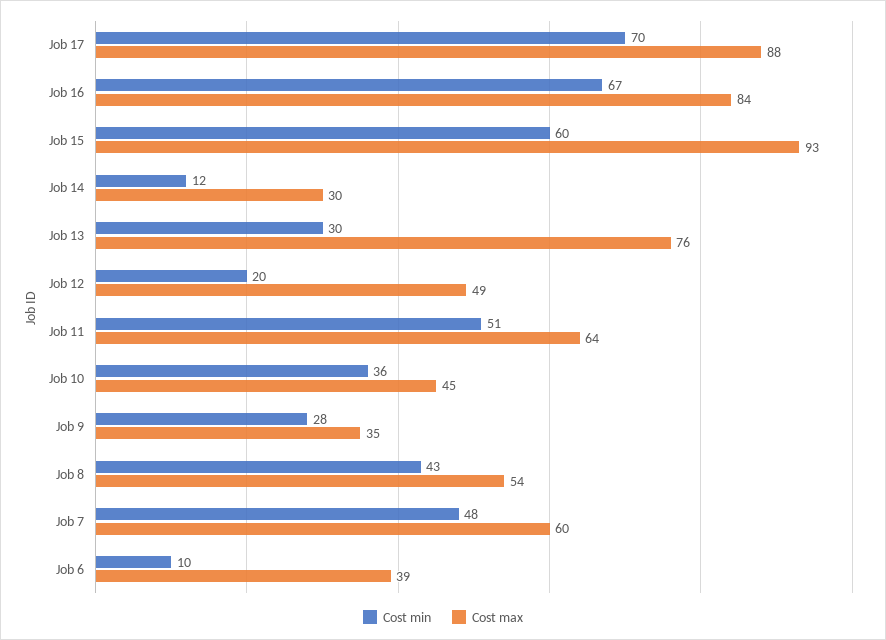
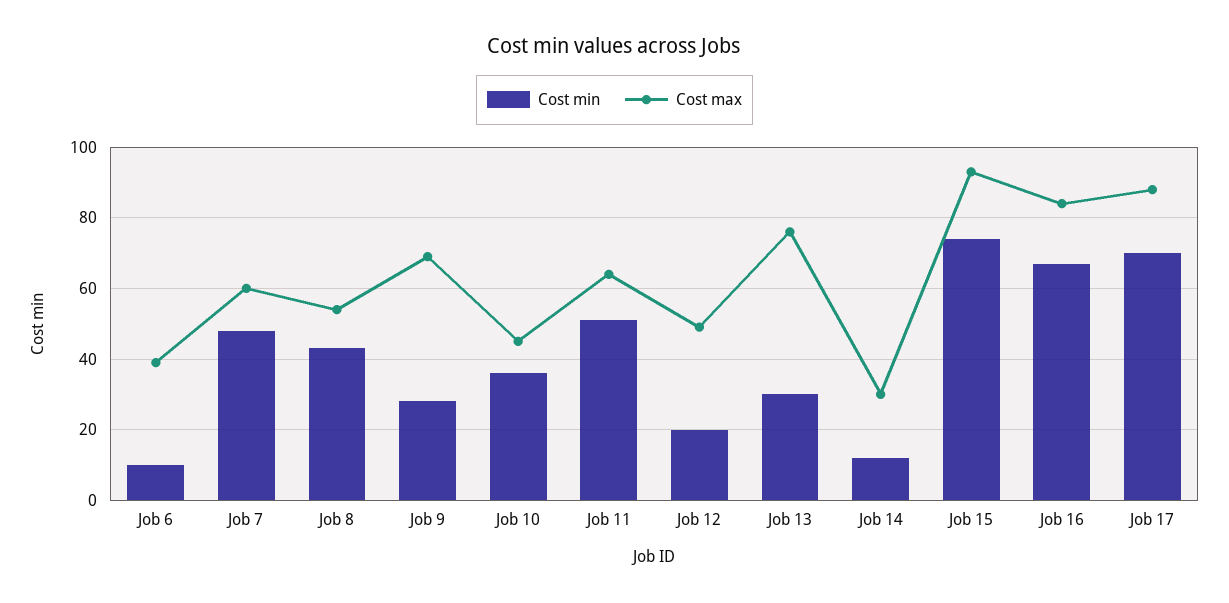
Cost min, Job 15: 60 -> 75
Cost max, Job 9: 35 -> 70

